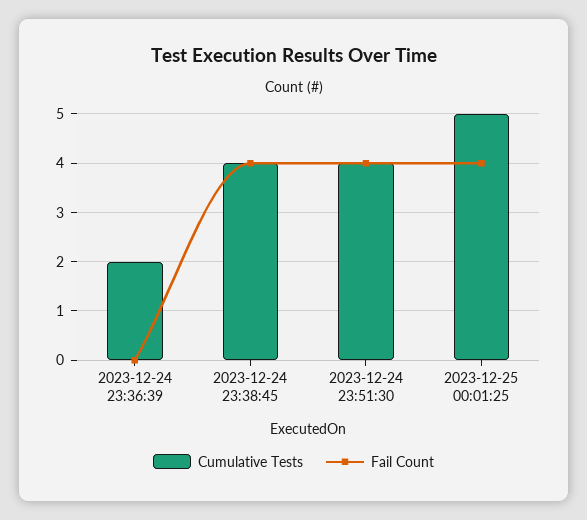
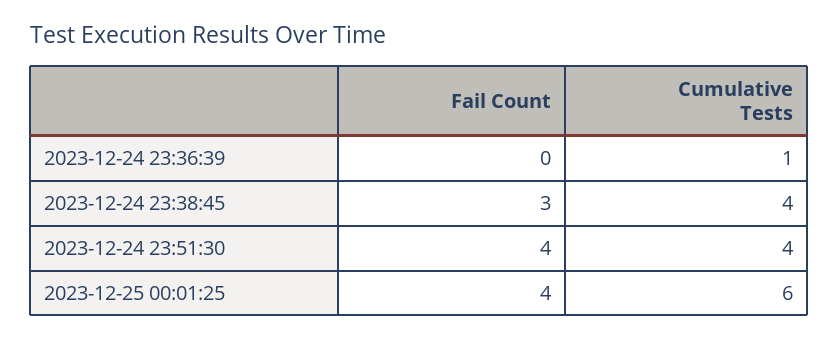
Cumulative Tests, 2023-12-24 23:36:39: 2 -> 1
Fail Count, 2023-12-24 23:38:45: 4 -> 3
Cumulative Tests, 2023-12-25 00:01:25: 5 -> 6

